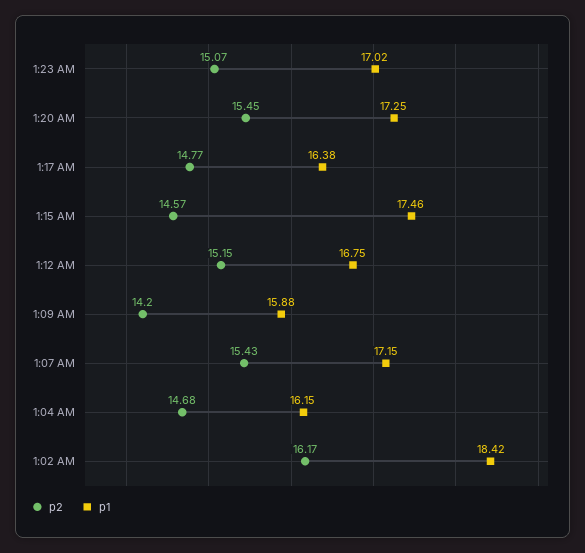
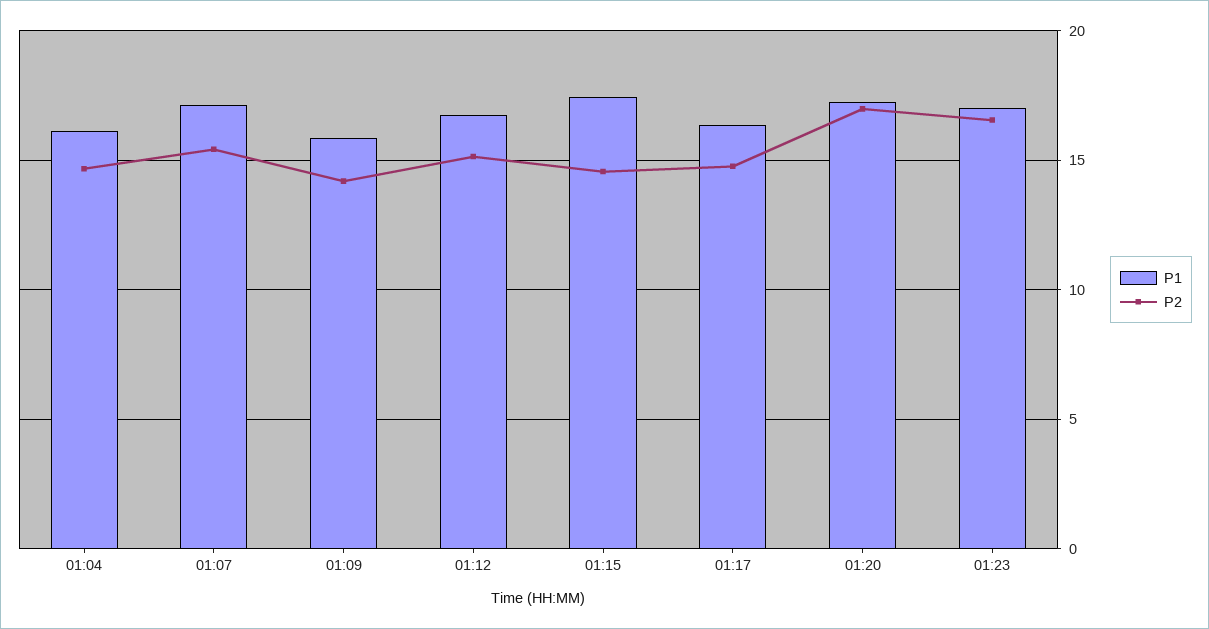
p2, 1:23 AM: 15.07 -> 16.5
p2, 1:20 AM: 15.45 -> 17
p2, 1:02 AM: 16.17 -> none
p1, 1:02 AM: 18.42 -> none

